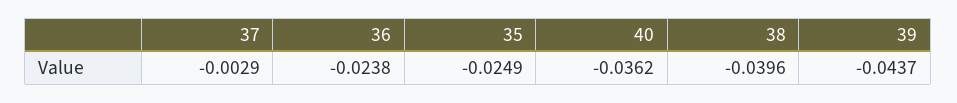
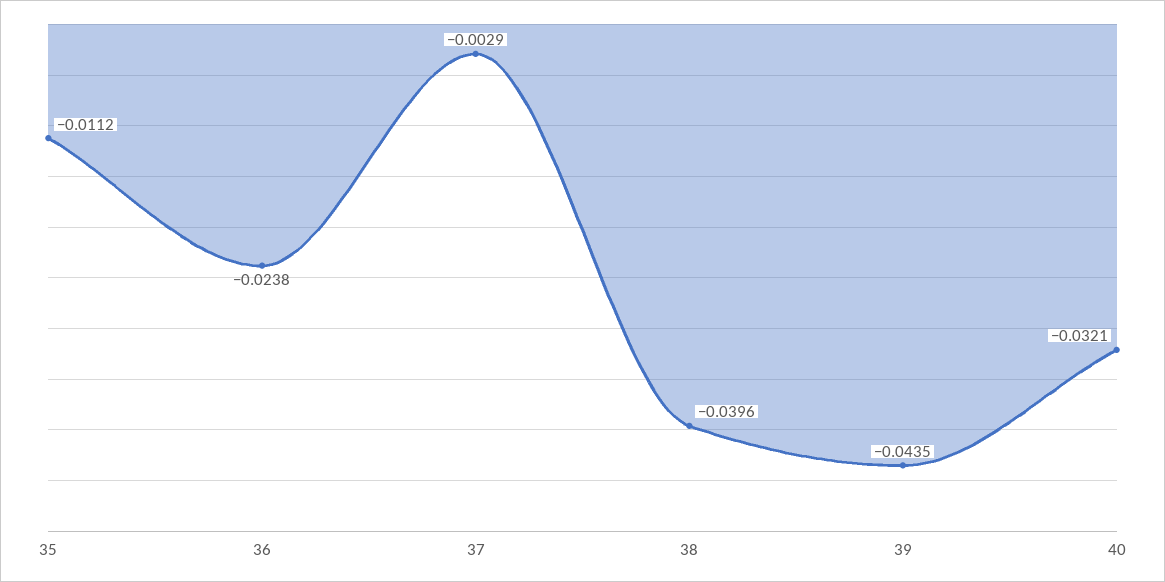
35: -0.0249 -> -0.0112
40: -0.0362 -> -0.0321
39: -0.0437 -> -0.0435

